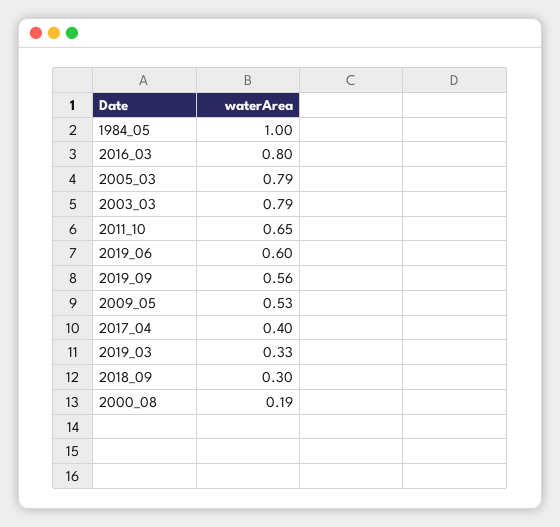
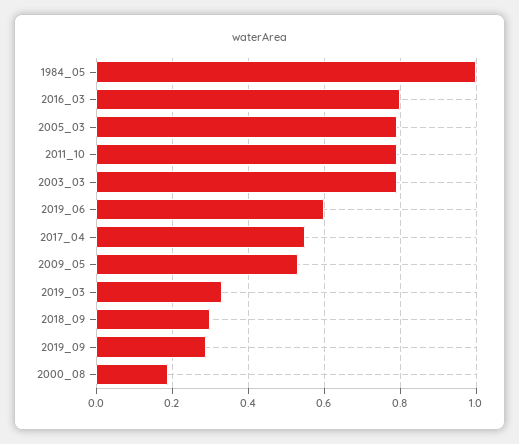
2011_10: 0.65 -> 0.8
2019_09: 0.56 -> 0.3
2017_04: 0.4 -> 0.55

